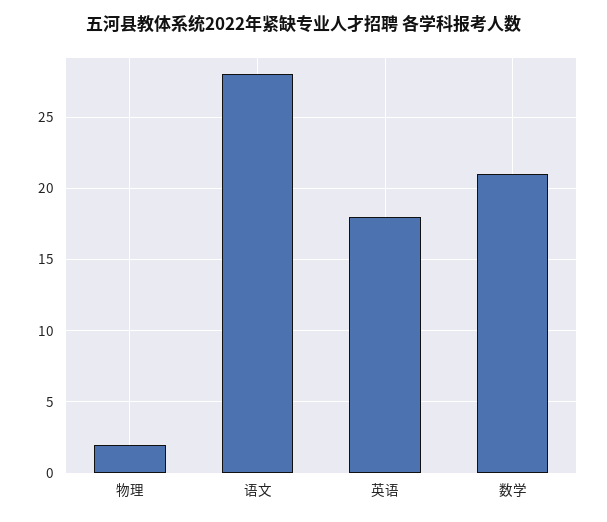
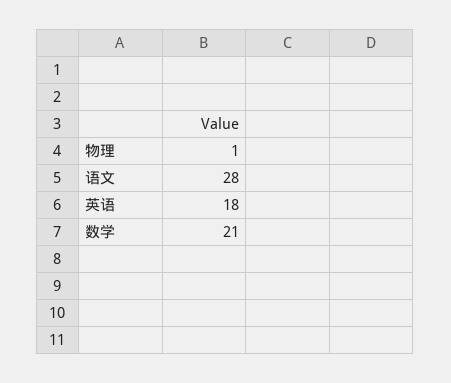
物理: 2 -> 1

